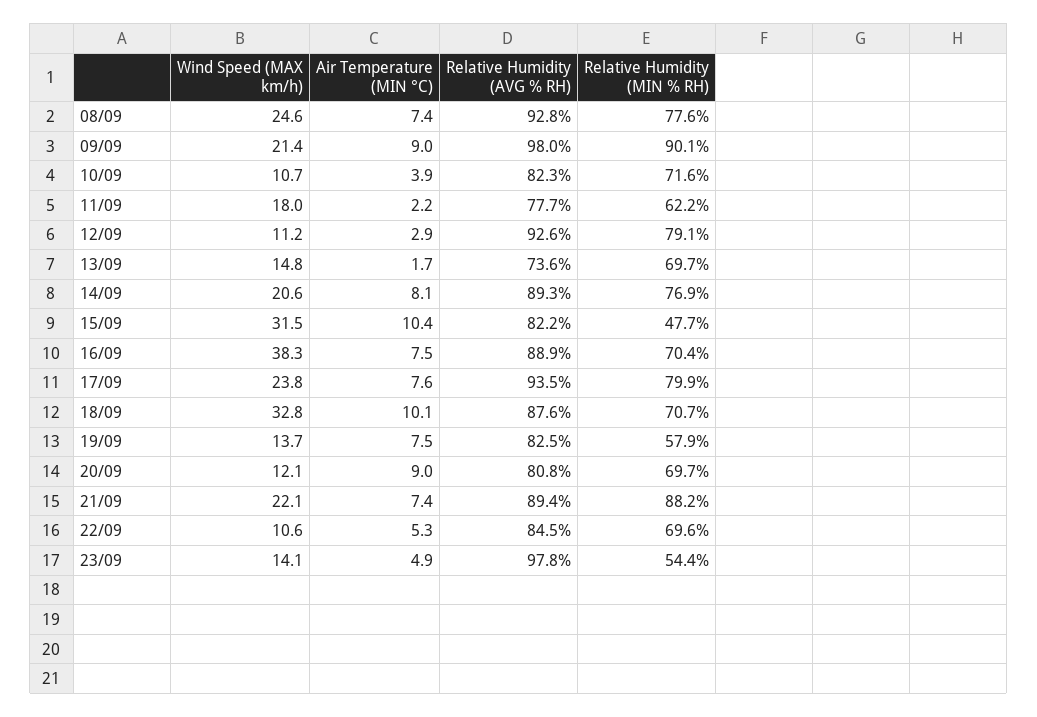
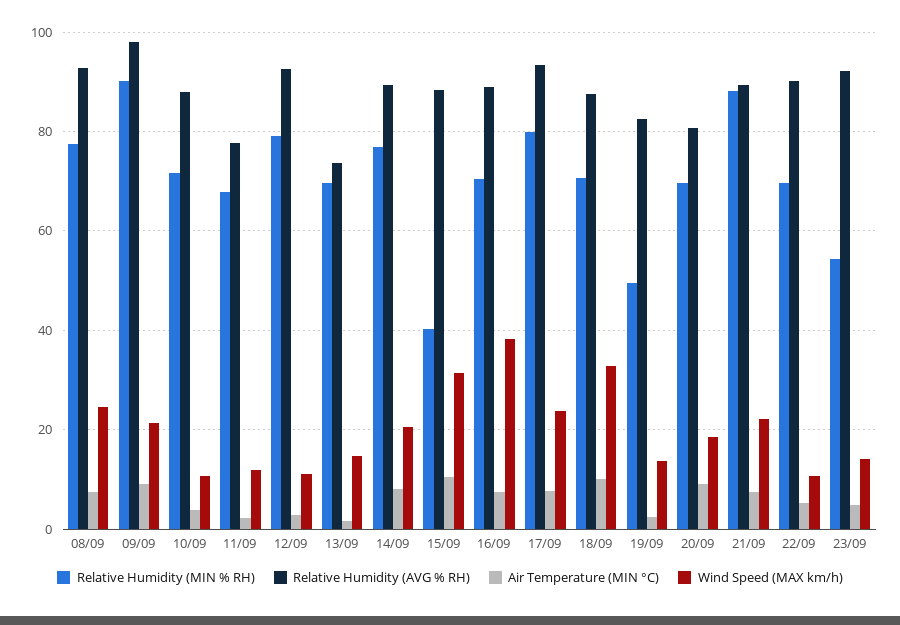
Relative Humidity (AVG % RH), 10/09: 82.3 -> 88
Wind Speed (MAX km/h), 11/09: 18 -> 12
Relative Humidity (MIN % RH), 11/09: 62.2 -> 68
Relative Humidity (AVG % RH), 15/09: 82.2 -> 88
Relative Humidity (MIN % RH), 15/09: 47.7 -> 40
Air Temperature (MIN °C), 19/09: 7.5 -> 2
Relative Humidity (MIN % RH), 19/09: 57.9 -> 50
Wind Speed (MAX km/h), 20/09: 12.1 -> 18
Relative Humidity (AVG % RH), 22/09: 84.5 -> 90
Relative Humidity (AVG % RH), 23/09: 97.8 -> 92

